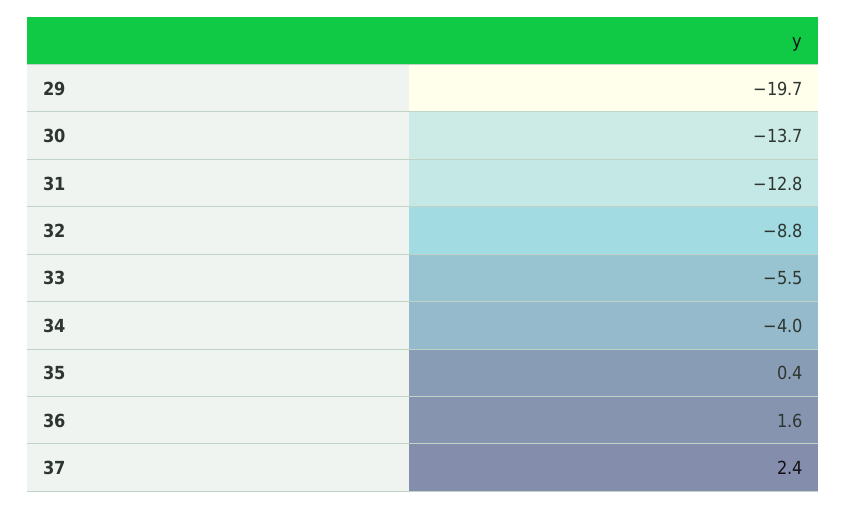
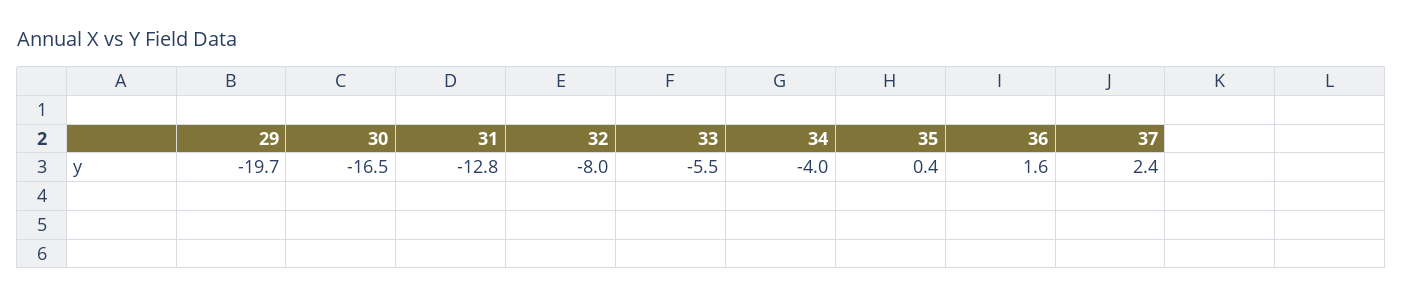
30: -13.7 -> -16.5
32: -8.8 -> -8

